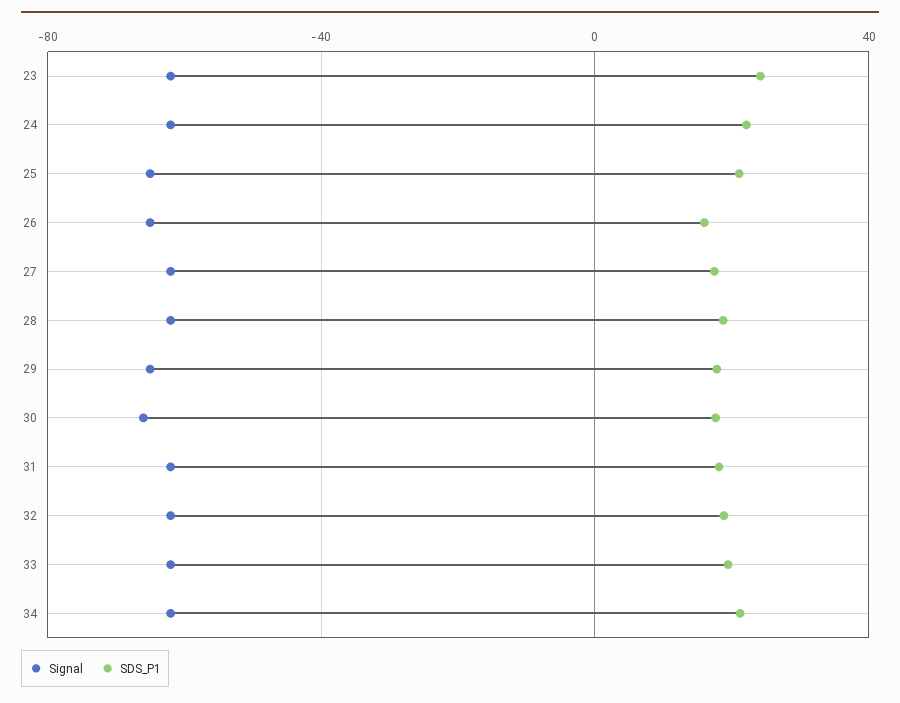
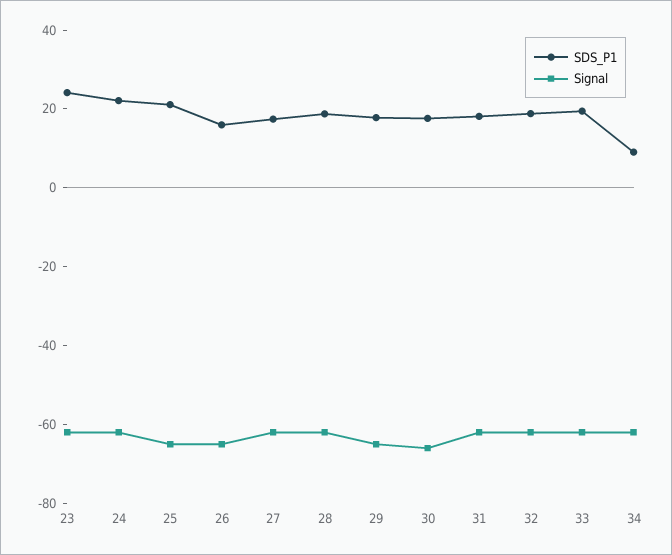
SDS_P1, 34: 20 -> 10

